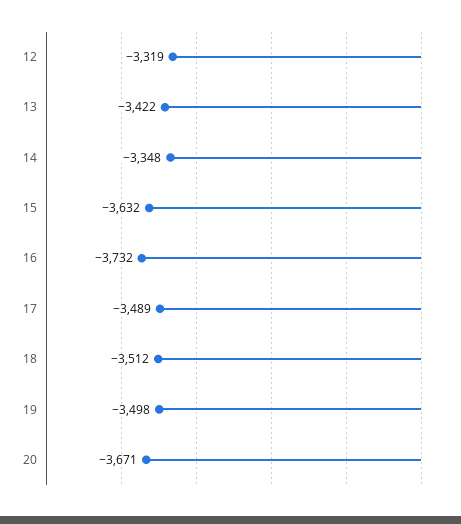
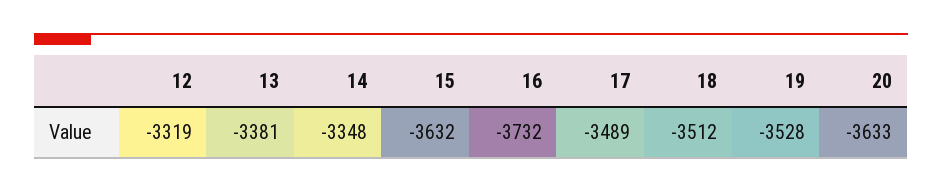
13: -3422 -> -3381
19: -3498 -> -3528
20: -3671 -> -3633

